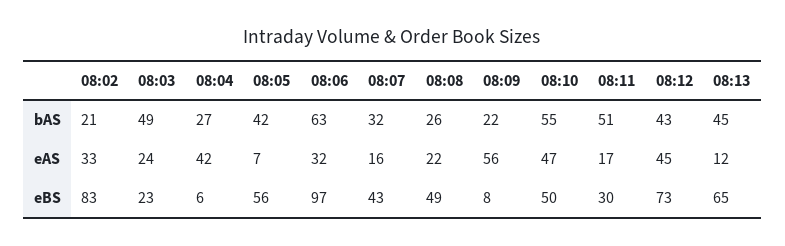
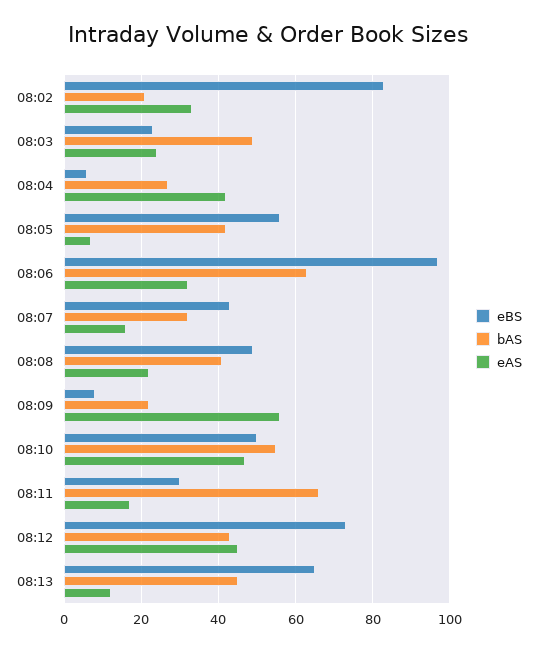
bAS, 08:08: 26 -> 40
bAS, 08:11: 51 -> 65

